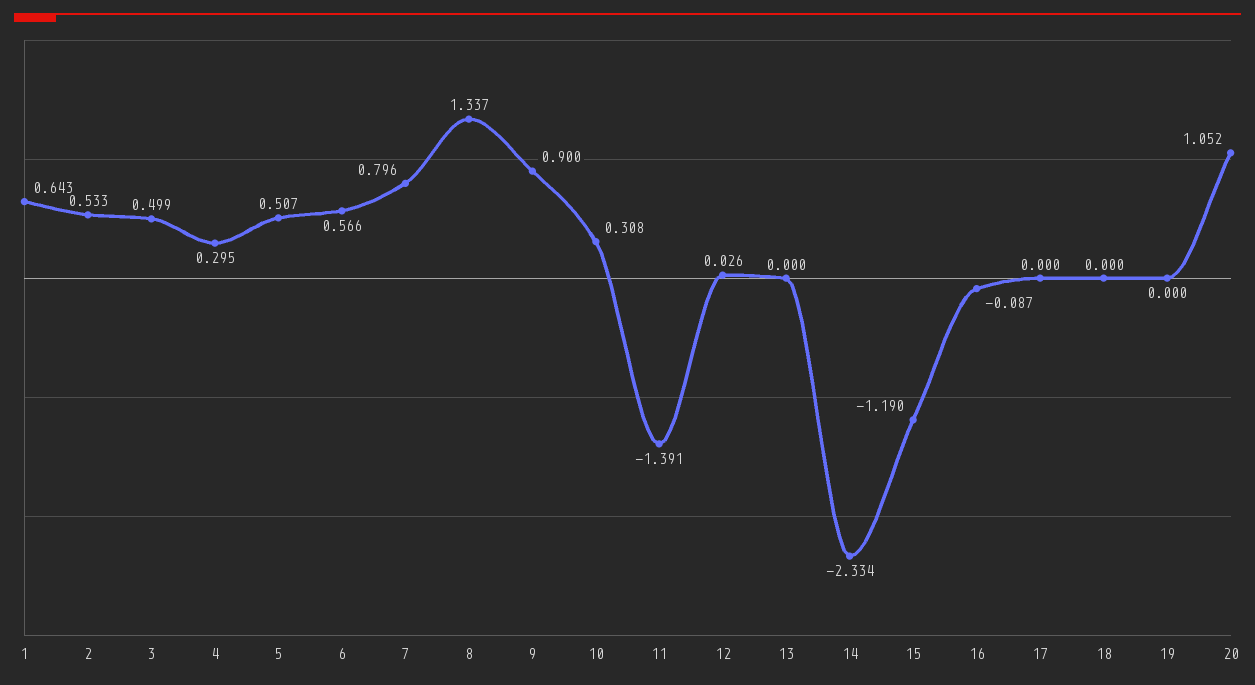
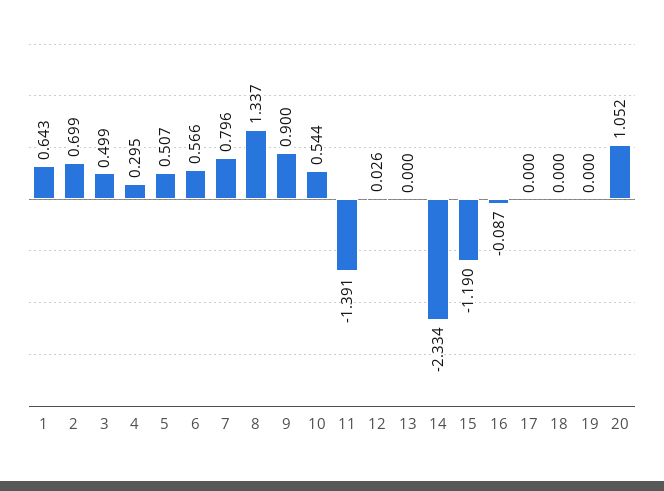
2: 0.533 -> 0.699
10: 0.308 -> 0.544

